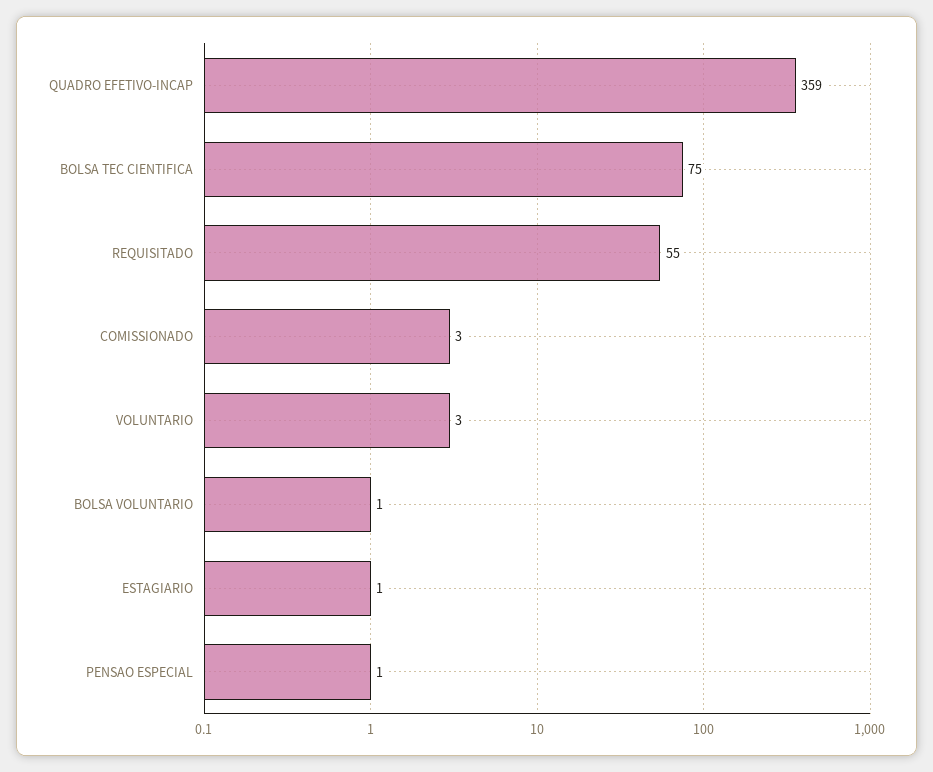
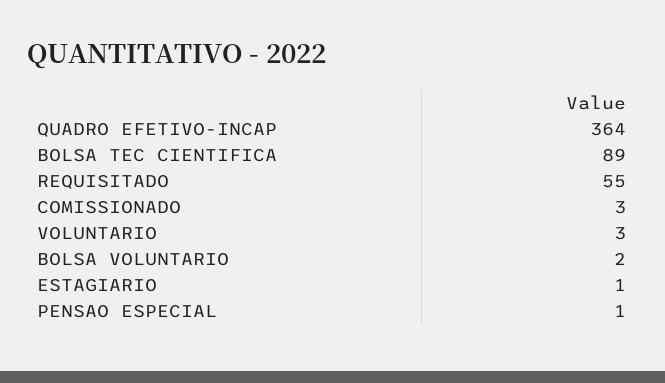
QUADRO EFETIVO-INCAP: 359 -> 364
BOLSA TEC CIENTIFICA: 75 -> 89
BOLSA VOLUNTARIO: 1 -> 2

